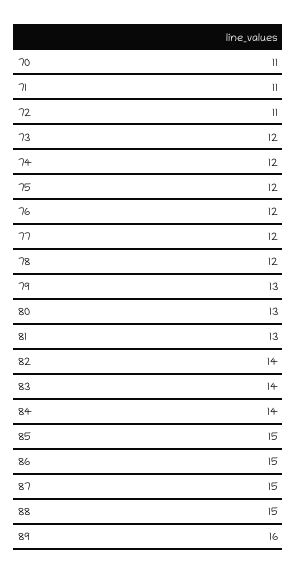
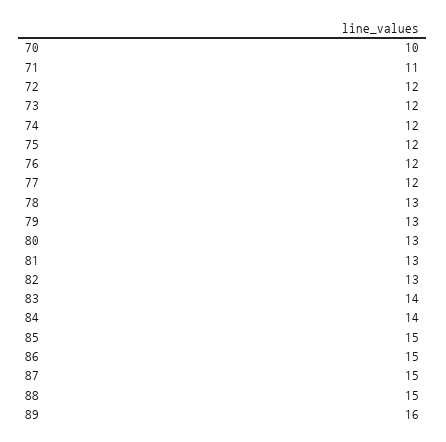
70: 11 -> 10
72: 11 -> 12
78: 12 -> 13
82: 14 -> 13

